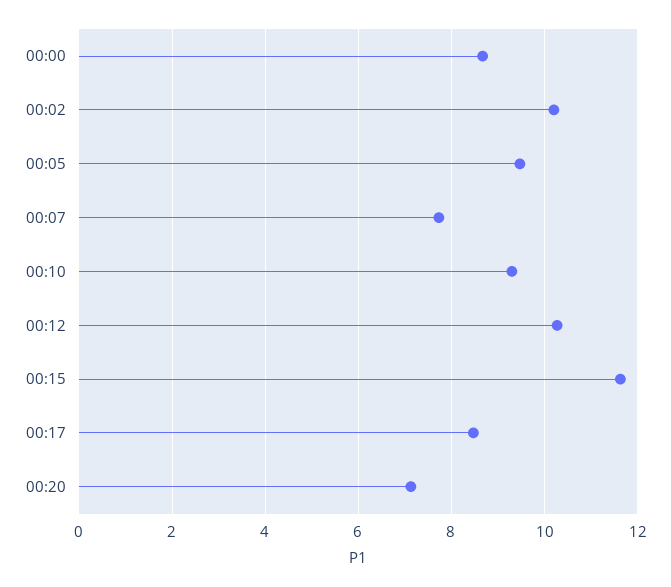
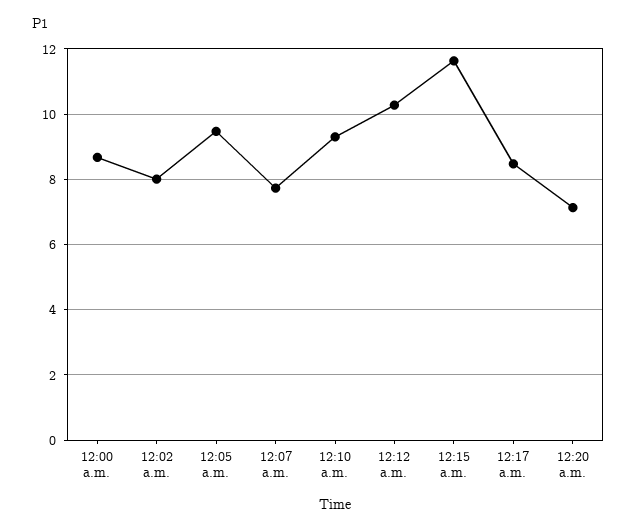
00:02: 10.2 -> 8

